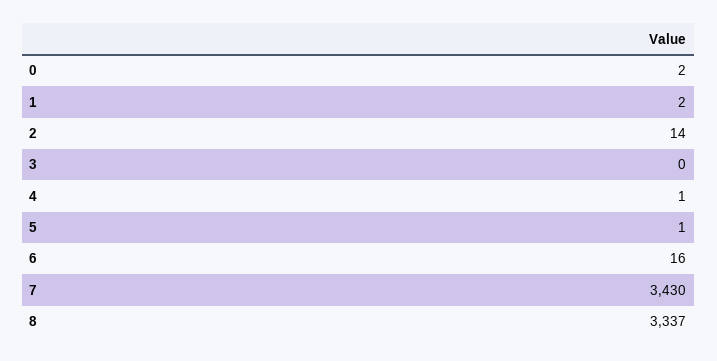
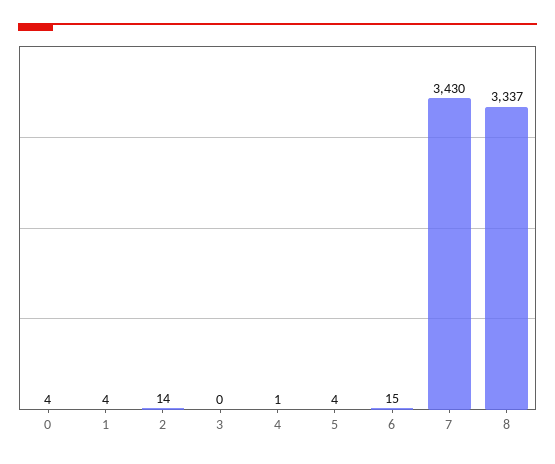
0: 2 -> 4
1: 2 -> 4
5: 1 -> 4
6: 16 -> 15

